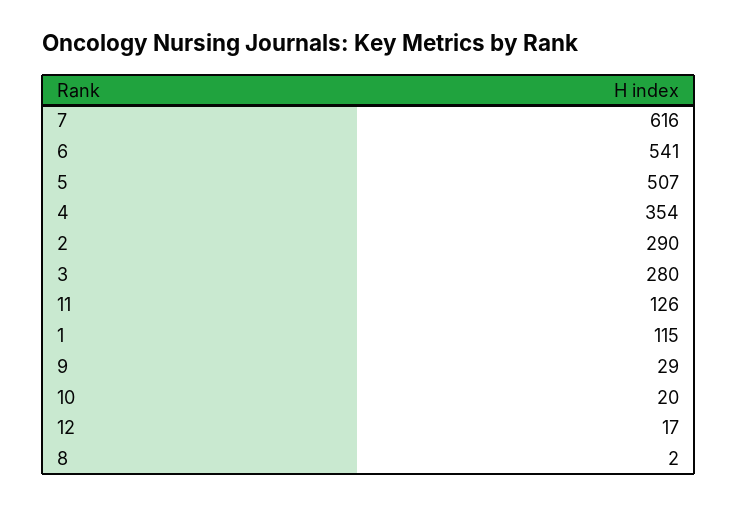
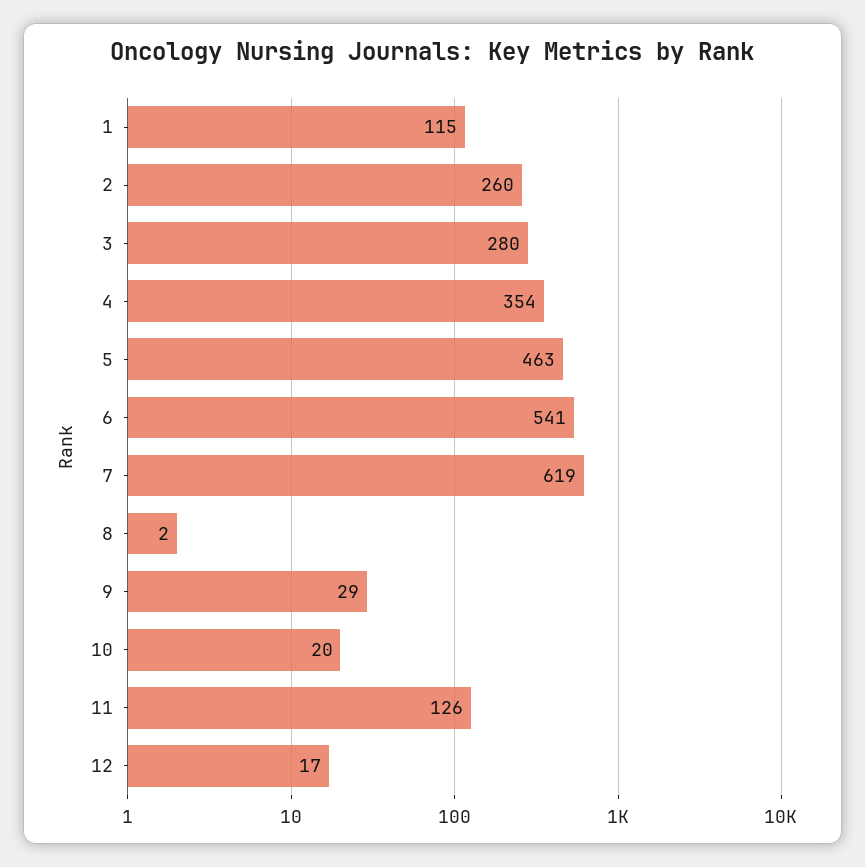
7: 616 -> 619
5: 507 -> 463
2: 290 -> 260

